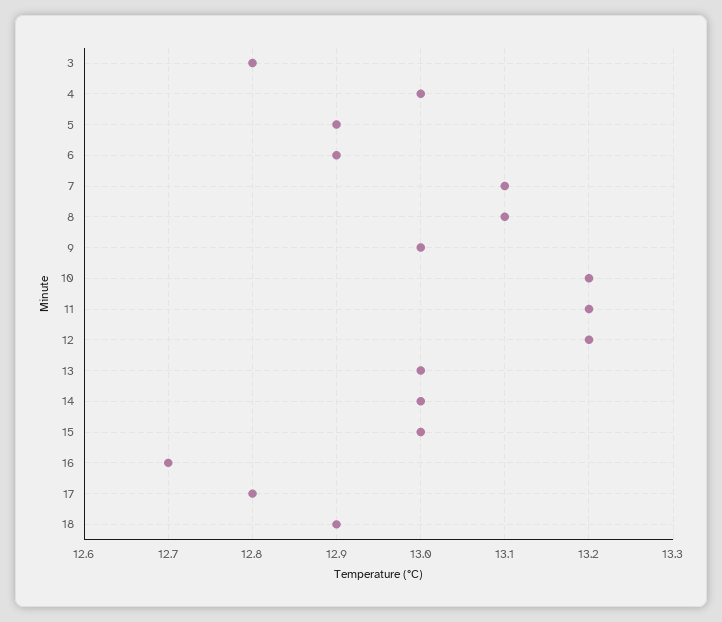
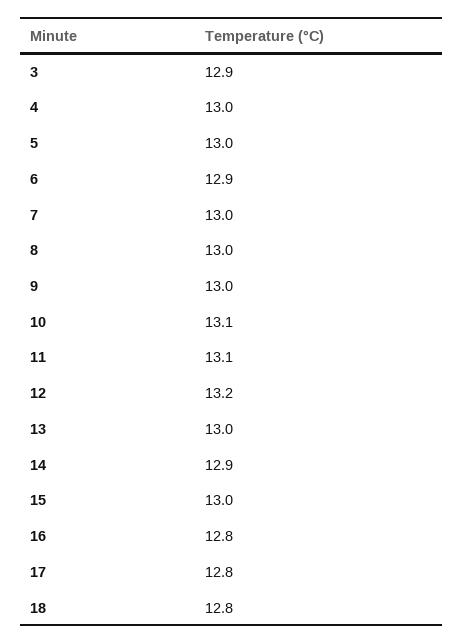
3: 12.8 -> 12.9
5: 12.9 -> 13
7: 13.1 -> 13
8: 13.1 -> 13
10: 13.2 -> 13.1
11: 13.2 -> 13.1
14: 13 -> 12.9
16: 12.7 -> 12.8
18: 12.9 -> 12.8

